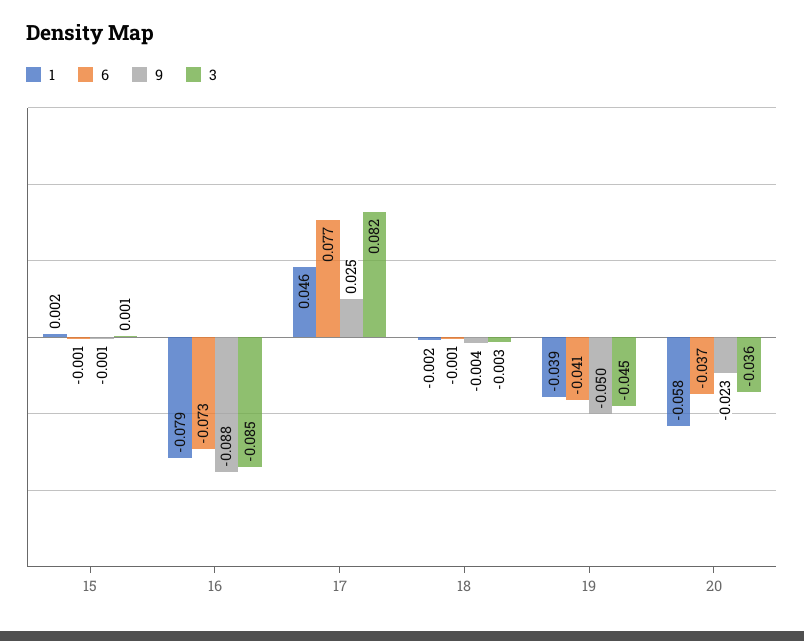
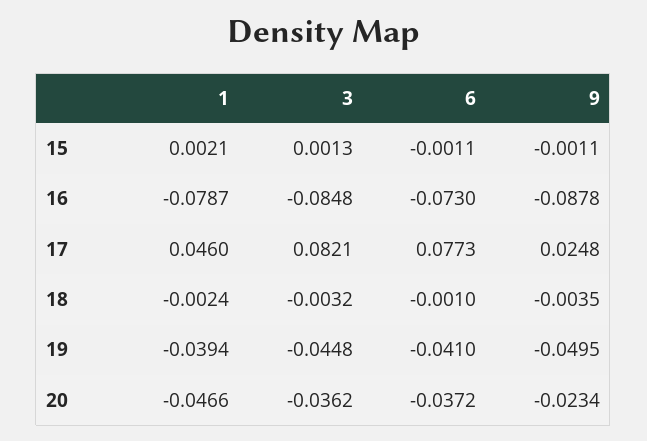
1, 20: -0.058 -> -0.0466

